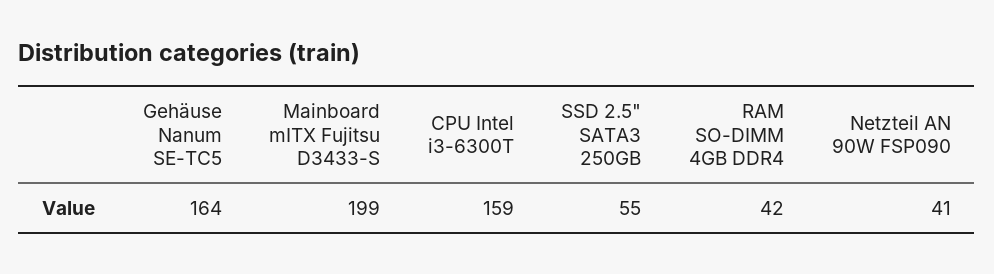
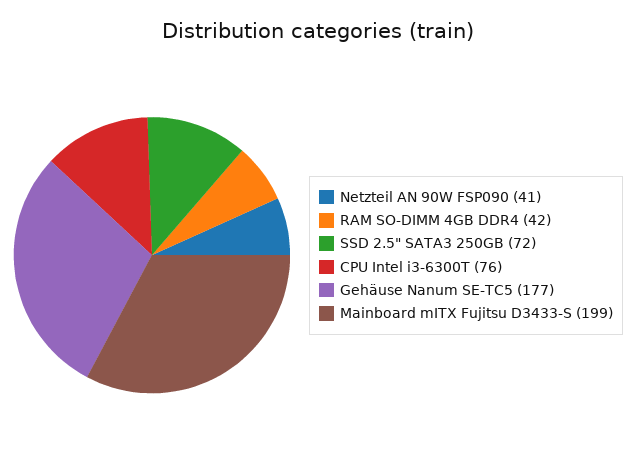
Gehäuse Nanum SE-TC5: 164 -> 177
CPU Intel i3-6300T: 159 -> 76
SSD 2.5" SATA3 250GB: 55 -> 72

